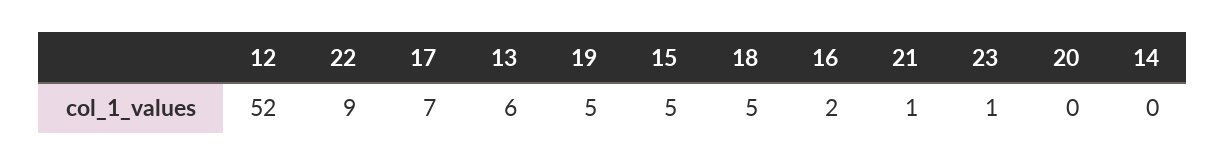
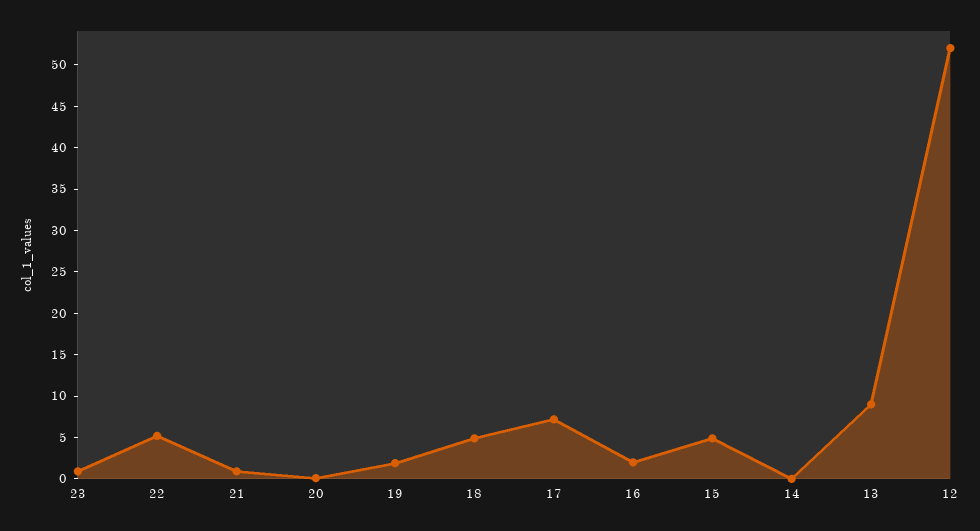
22: 9 -> 5
13: 6 -> 9
19: 5 -> 2

